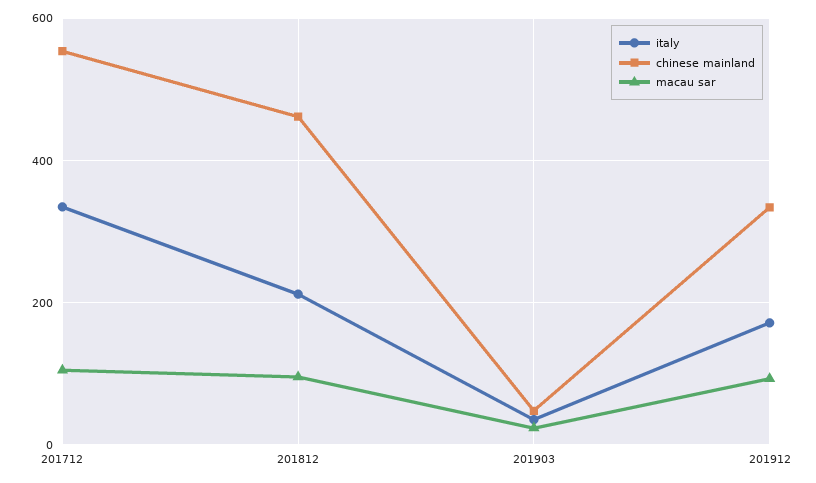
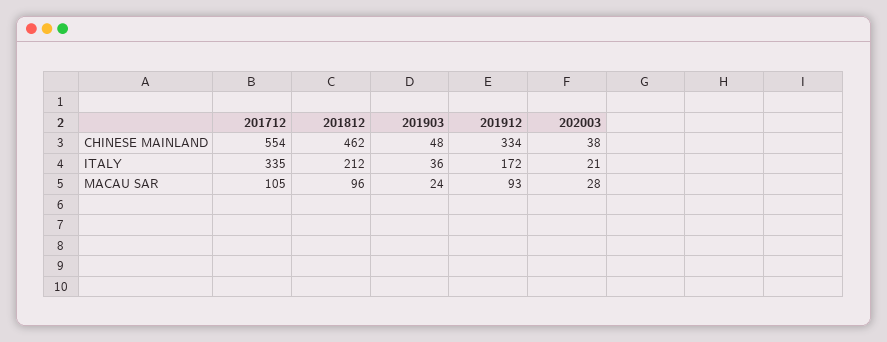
chinese mainland, 202003: none -> 38
italy, 202003: none -> 21
macau sar, 202003: none -> 28

